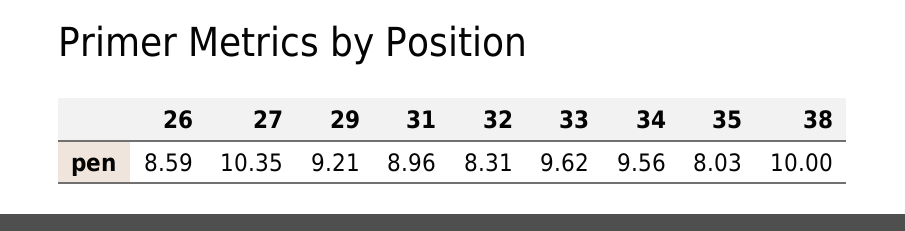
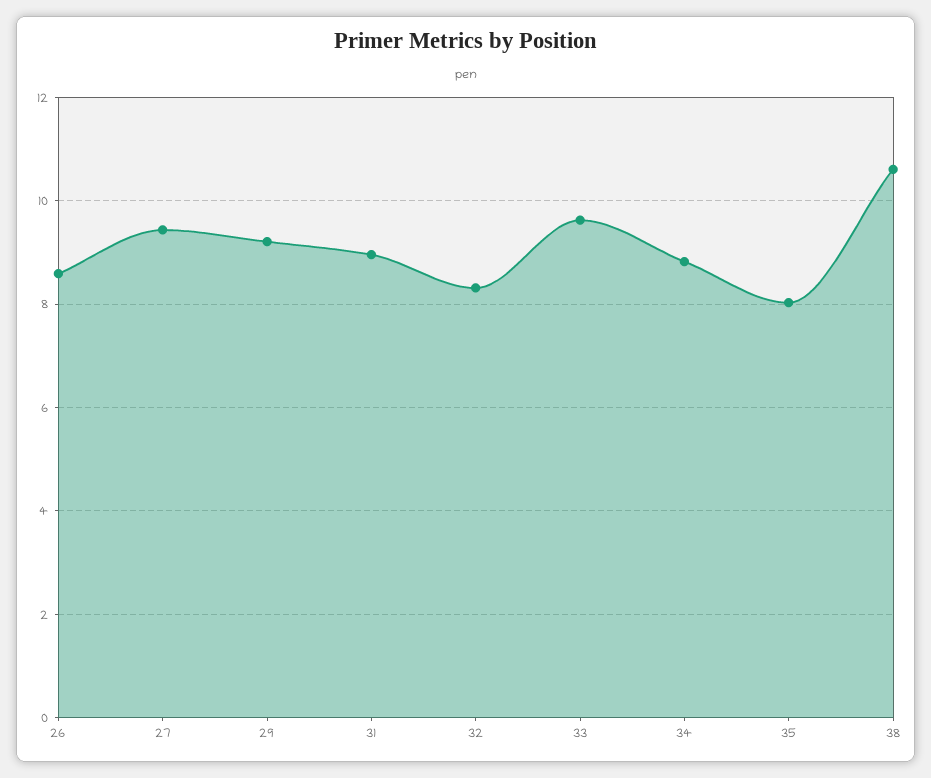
27: 10.35 -> 9.4
34: 9.56 -> 8.8
38: 10 -> 10.6

